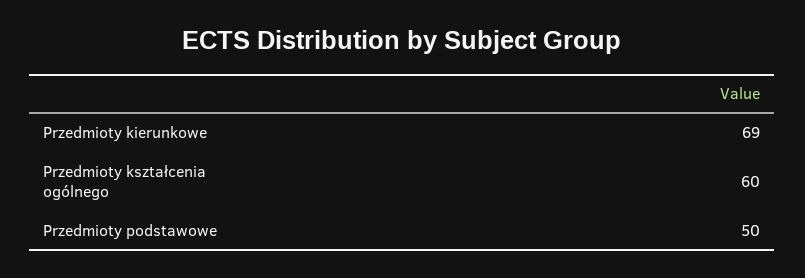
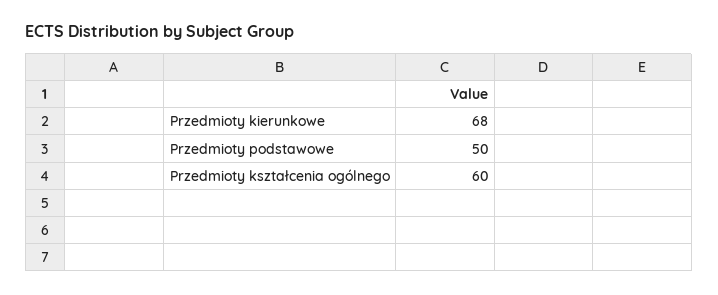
Przedmioty kierunkowe: 69 -> 68

